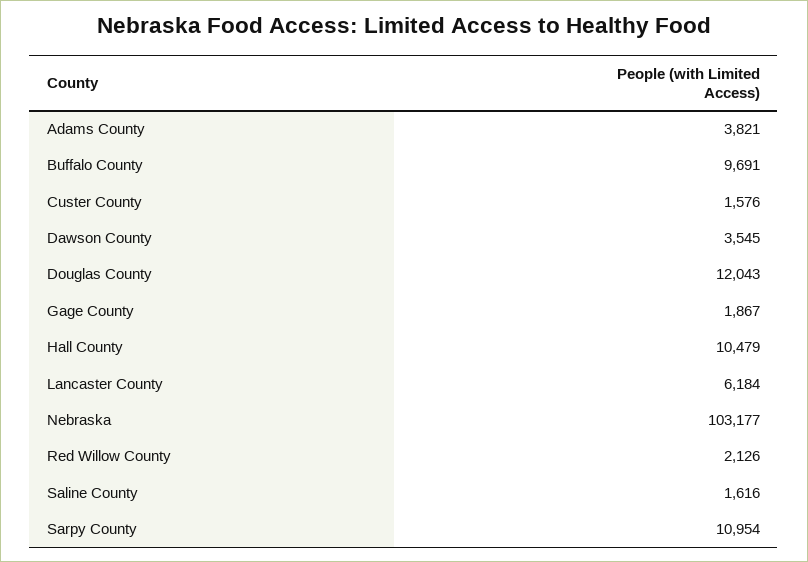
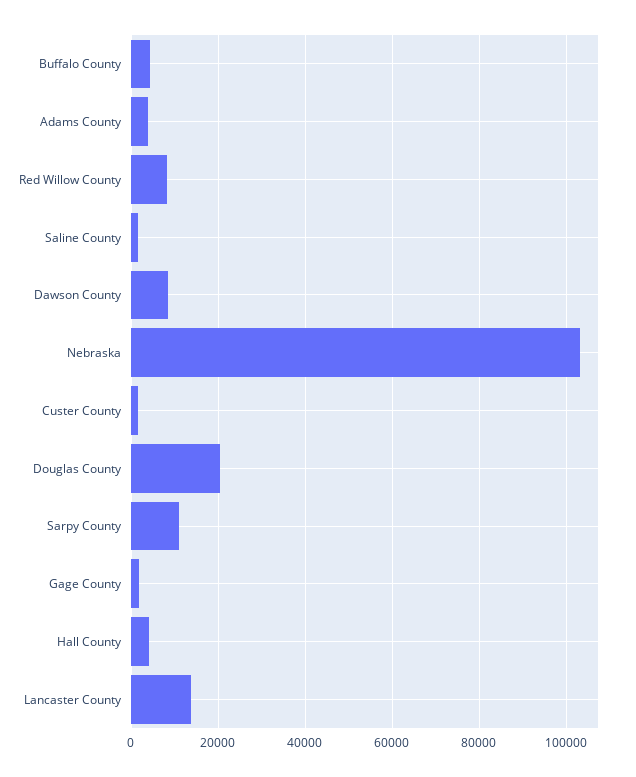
Buffalo County: 9691 -> 4000
Dawson County: 3545 -> 8000
Douglas County: 12043 -> 20000
Hall County: 10479 -> 4000
Lancaster County: 6184 -> 14000
Red Willow County: 2126 -> 8000

